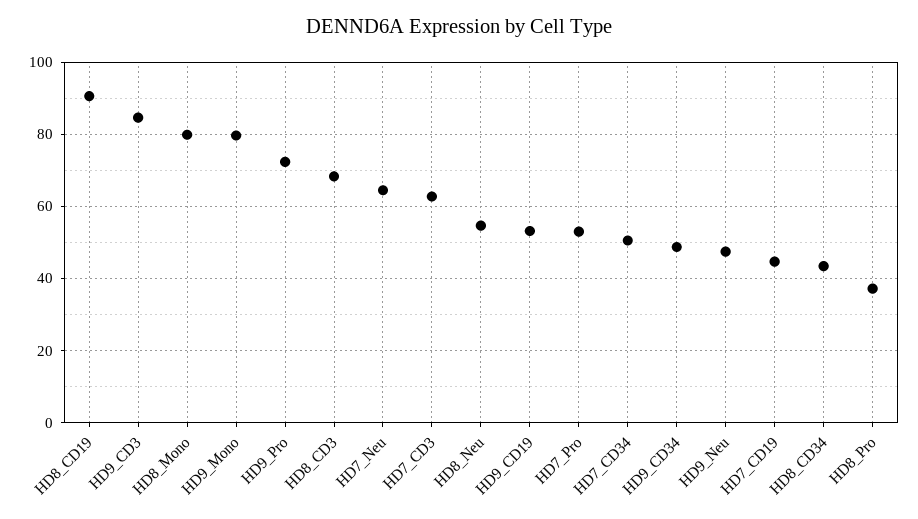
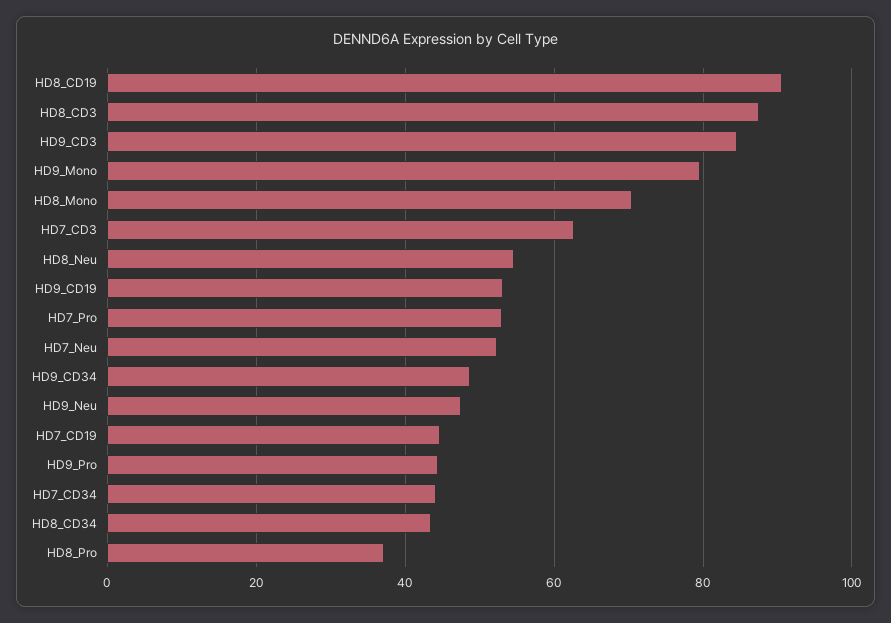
HD8_Mono: 80 -> 70
HD9_Pro: 72 -> 44
HD8_CD3: 68 -> 88
HD7_Neu: 64 -> 52
HD7_CD34: 50 -> 44

